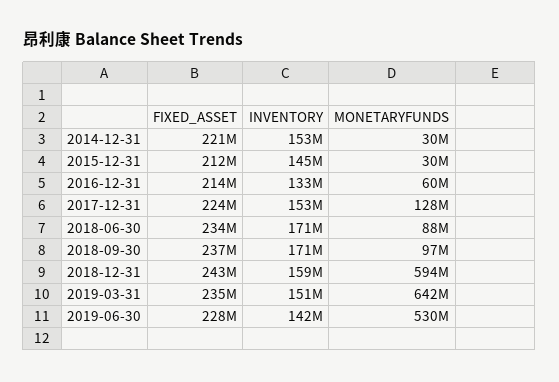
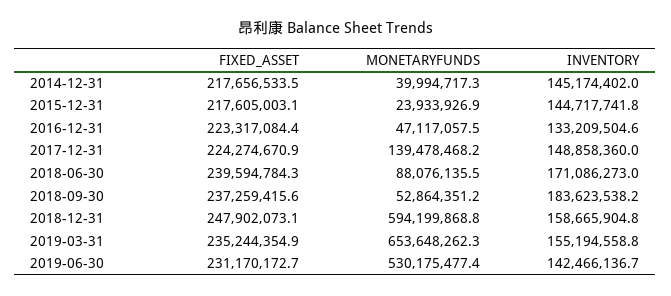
FIXED_ASSET, 2014-12-31: 221000000 -> 217656533.5
INVENTORY, 2014-12-31: 153000000 -> 145174402
MONETARYFUNDS, 2014-12-31: 30000000 -> 39994717.3
FIXED_ASSET, 2015-12-31: 212000000 -> 217605003.1
MONETARYFUNDS, 2015-12-31: 30000000 -> 23933926.9
FIXED_ASSET, 2016-12-31: 214000000 -> 223317084.4
MONETARYFUNDS, 2016-12-31: 60000000 -> 47117057.5
INVENTORY, 2017-12-31: 153000000 -> 148858360
MONETARYFUNDS, 2017-12-31: 128000000 -> 139478468.2
FIXED_ASSET, 2018-06-30: 234000000 -> 239594784.3
INVENTORY, 2018-09-30: 171000000 -> 183623538.2
MONETARYFUNDS, 2018-09-30: 97000000 -> 52864351.2
FIXED_ASSET, 2018-12-31: 243000000 -> 247902073.1
INVENTORY, 2019-03-31: 151000000 -> 155194558.8
MONETARYFUNDS, 2019-03-31: 642000000 -> 653648262.3
FIXED_ASSET, 2019-06-30: 228000000 -> 231170172.7

